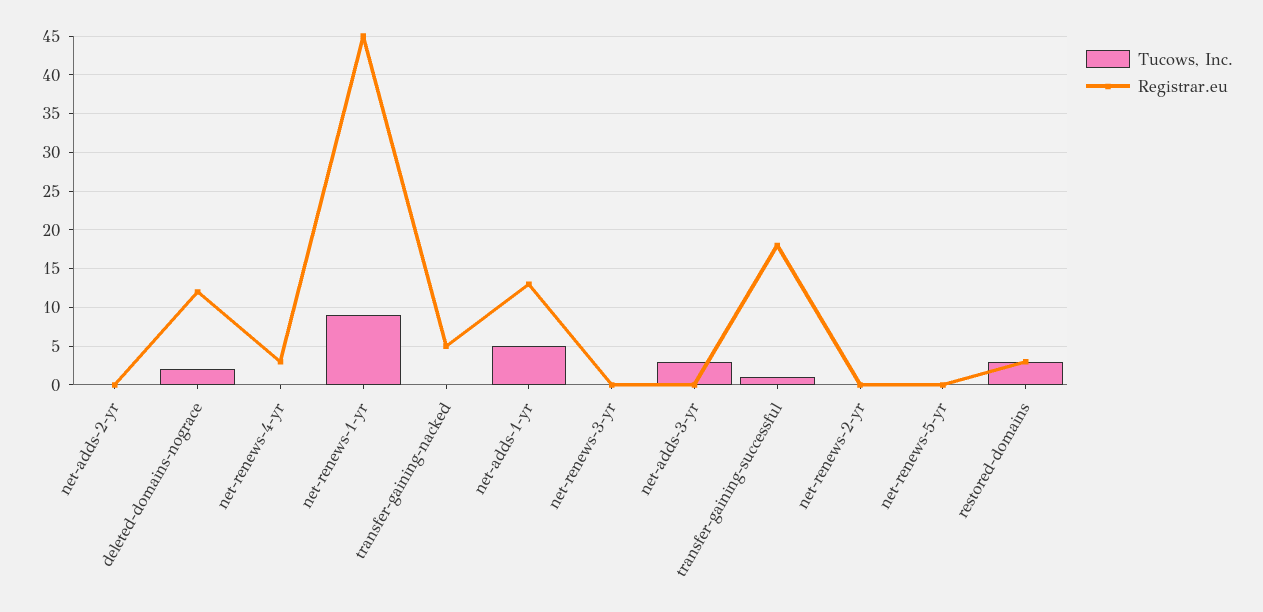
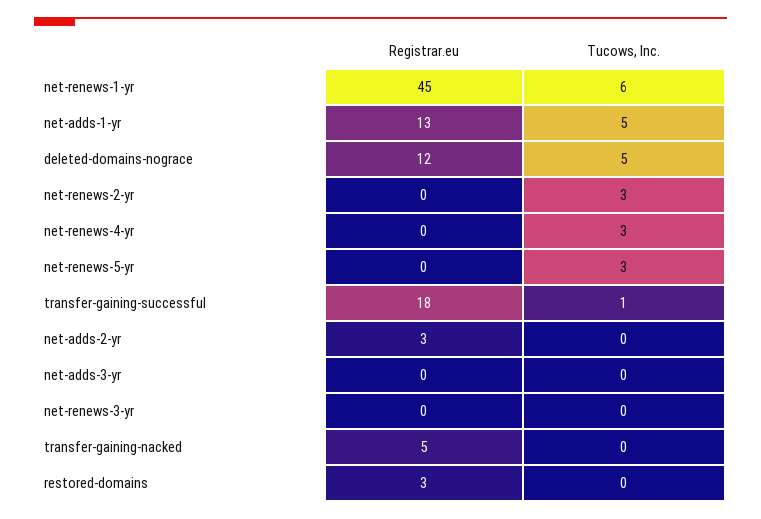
Registrar.eu, net-adds-2-yr: 0 -> 3
Tucows, Inc., deleted-domains-nograce: 2 -> 5
Tucows, Inc., net-renews-4-yr: 0 -> 3
Registrar.eu, net-renews-4-yr: 3 -> 0
Tucows, Inc., net-renews-1-yr: 9 -> 6
Tucows, Inc., net-adds-3-yr: 3 -> 0
Tucows, Inc., net-renews-2-yr: 0 -> 3
Tucows, Inc., net-renews-5-yr: 0 -> 3
Tucows, Inc., restored-domains: 3 -> 0

